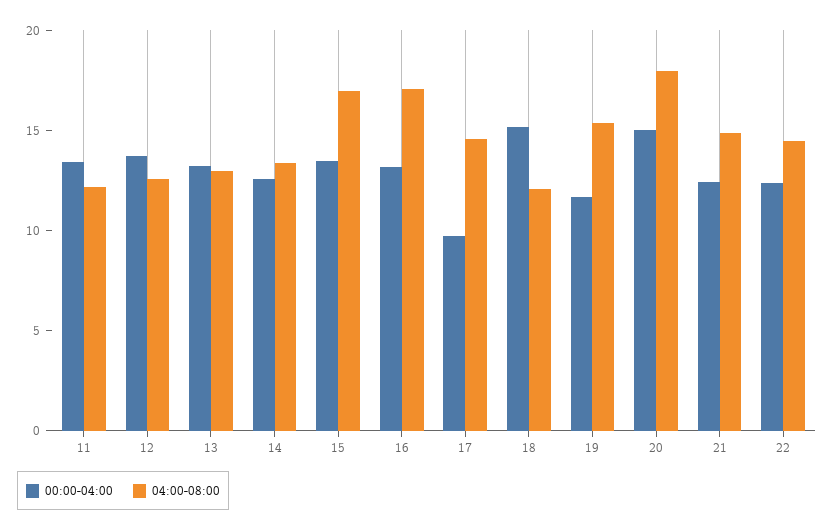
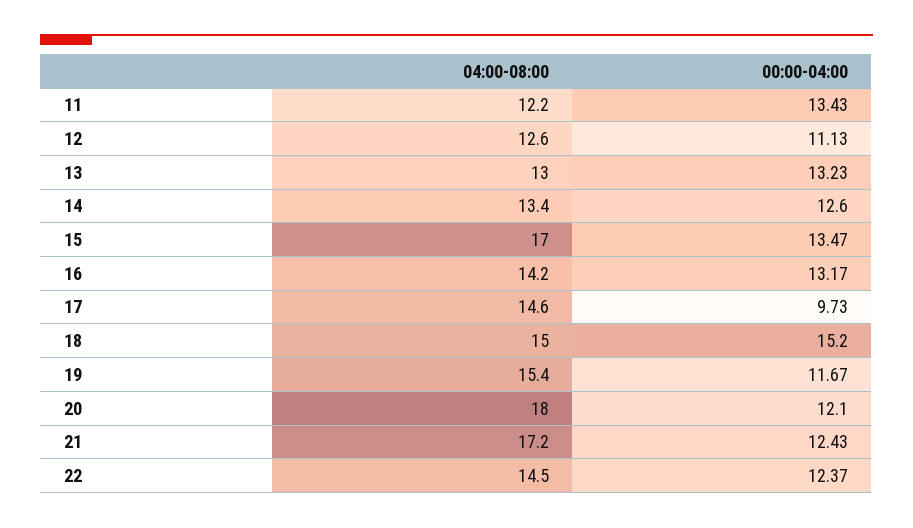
00:00-04:00, 12: 14 -> 11.13
04:00-08:00, 16: 17 -> 14.2
04:00-08:00, 18: 12 -> 15
00:00-04:00, 20: 15 -> 12.1
04:00-08:00, 21: 15 -> 17.2

